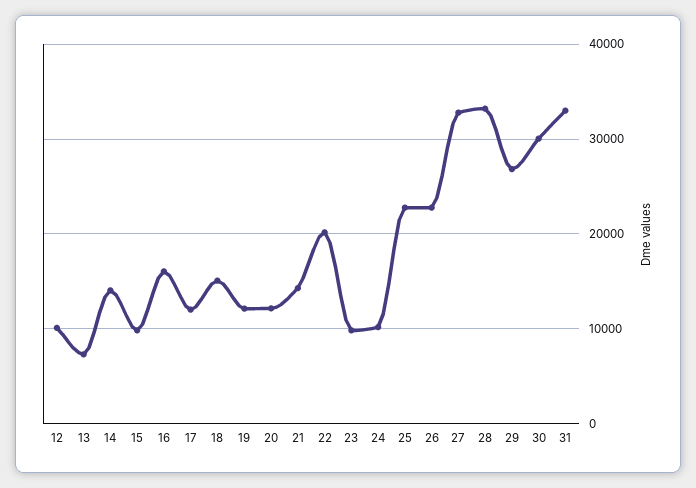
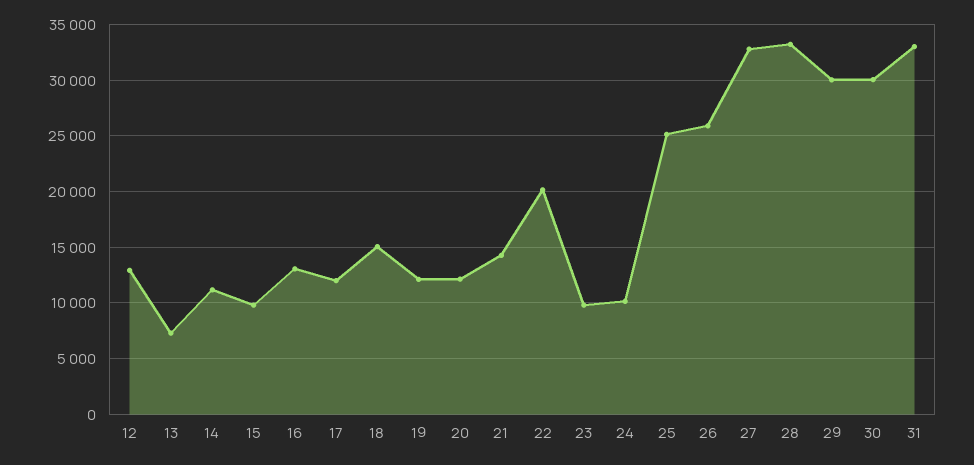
12: 10000 -> 13000
14: 14000 -> 11000
16: 16000 -> 13000
25: 23000 -> 25000
26: 23000 -> 26000
29: 27000 -> 30000

